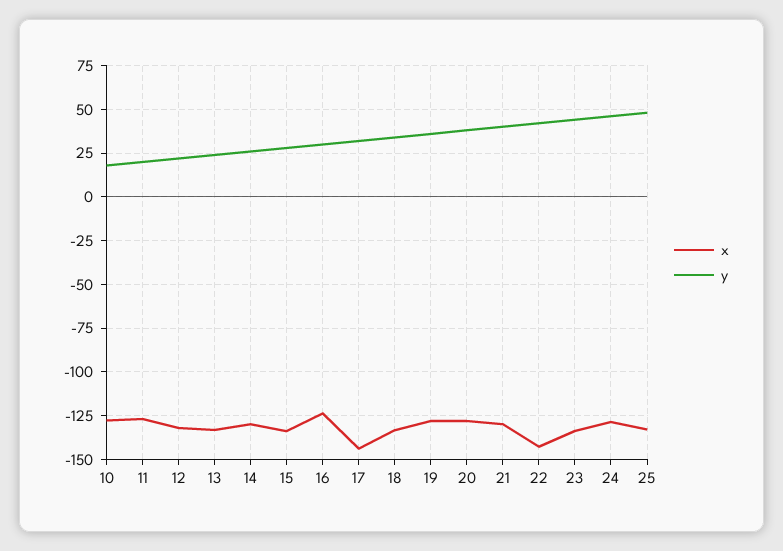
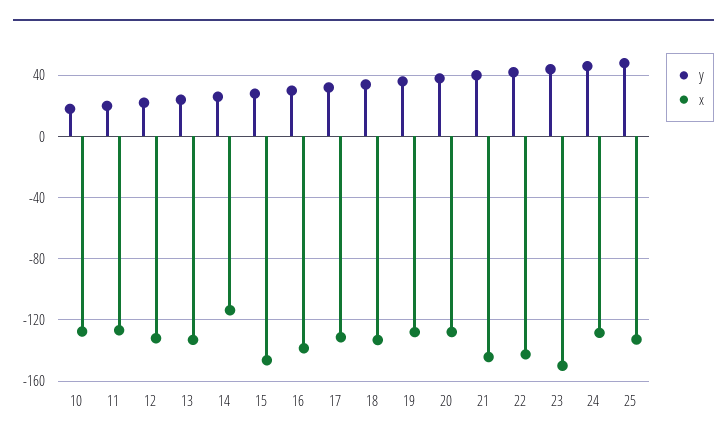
x, 14: -130 -> -115
x, 15: -135 -> -145
x, 16: -125 -> -140
x, 17: -145 -> -130
x, 21: -130 -> -145
x, 23: -135 -> -150

